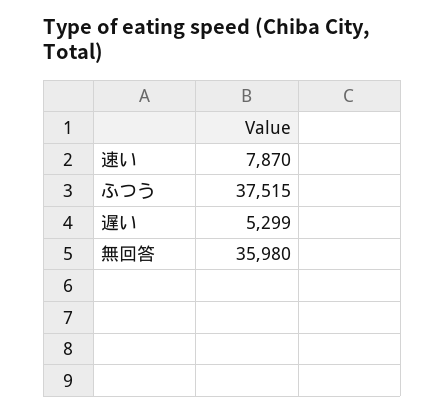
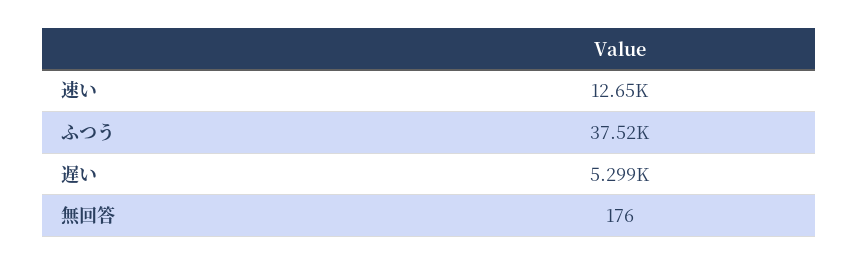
速い: 7870 -> 12650
無回答: 35980 -> 176

